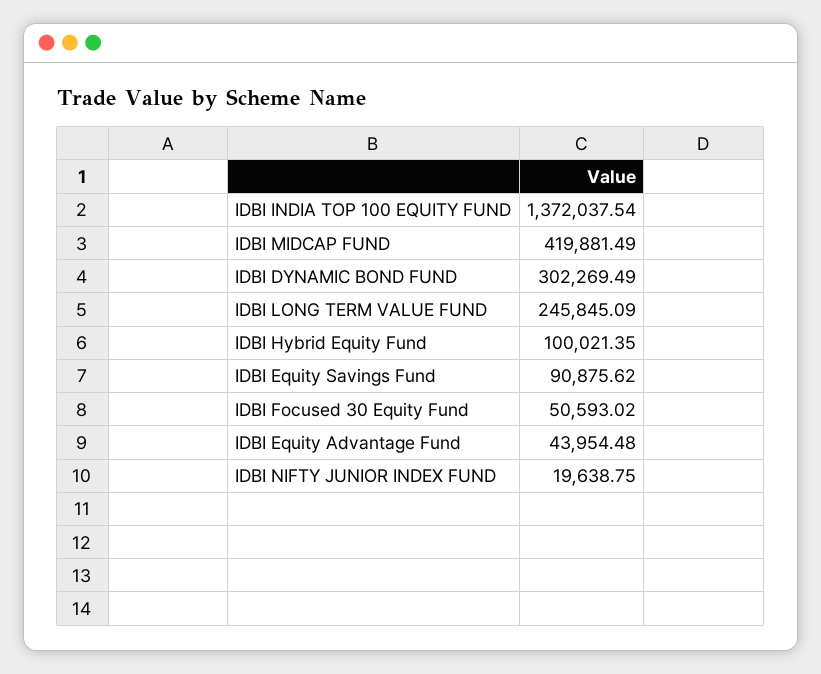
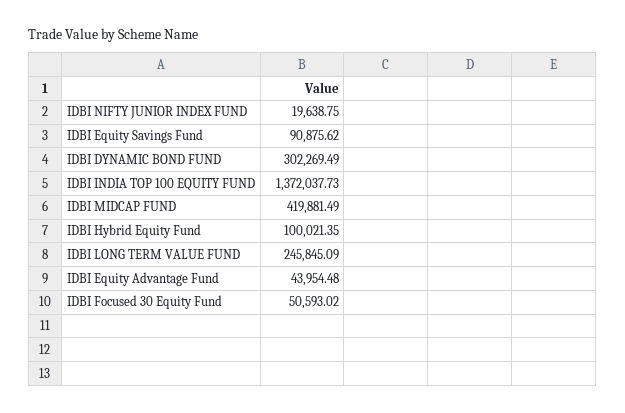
IDBI INDIA TOP 100 EQUITY FUND: 1372037.54 -> 1372037.73

